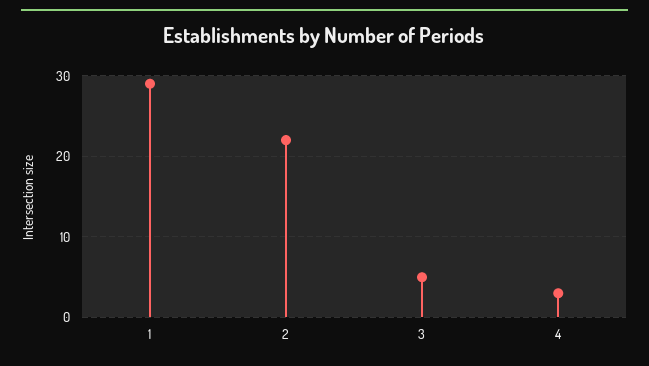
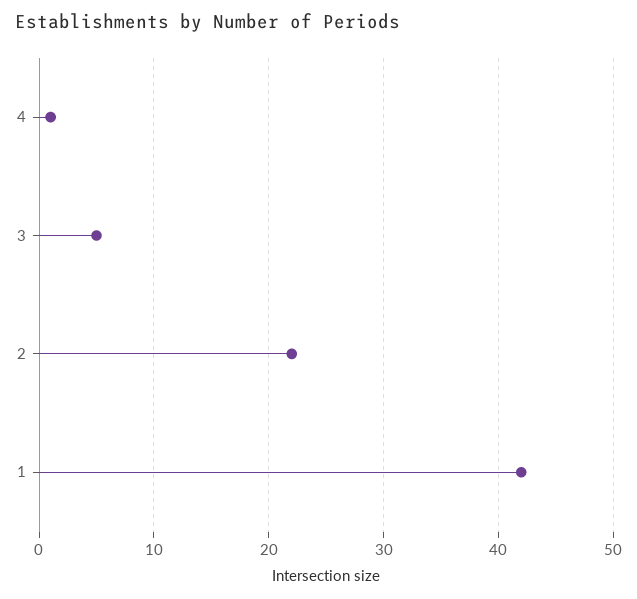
1: 29 -> 42
4: 3 -> 1

